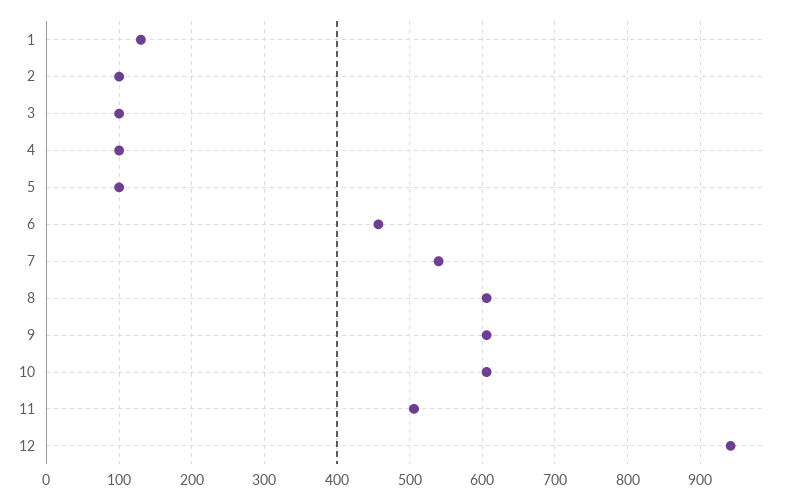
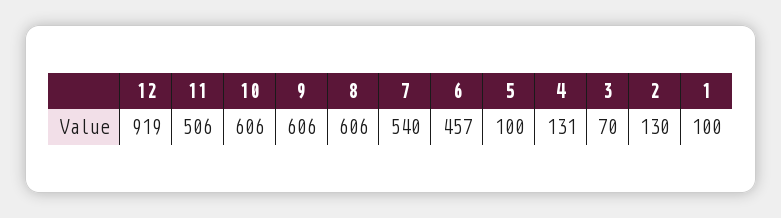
1: 130 -> 100
2: 100 -> 130
3: 100 -> 70
4: 100 -> 131
12: 940 -> 919

